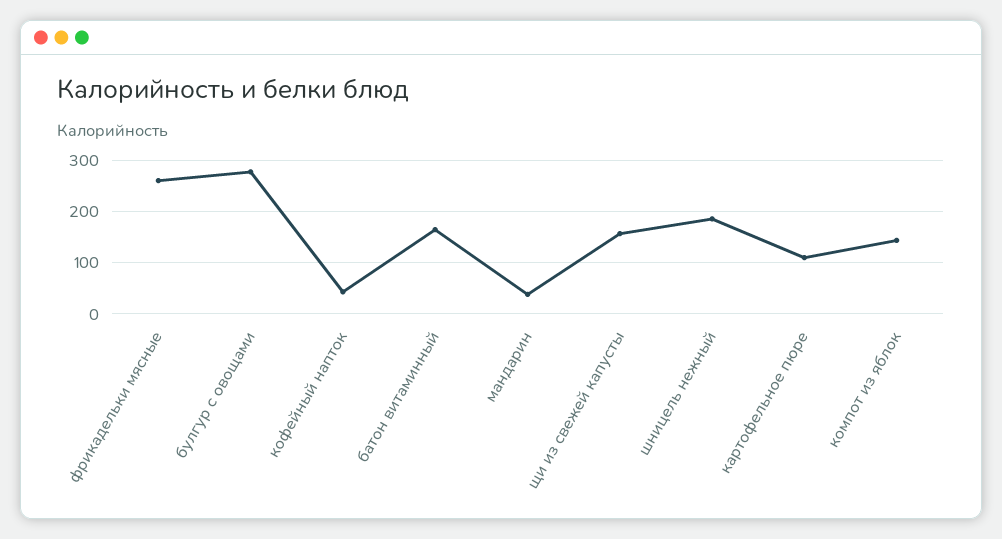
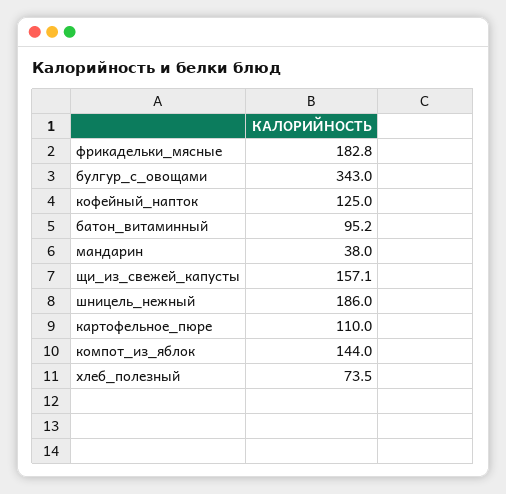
фрикадельки мясные: 260 -> 182.8
булгур с овощами: 280 -> 343
кофейный напток: 40 -> 125
батон витаминный: 160 -> 95.2
хлеб_полезный: none -> 73.5

